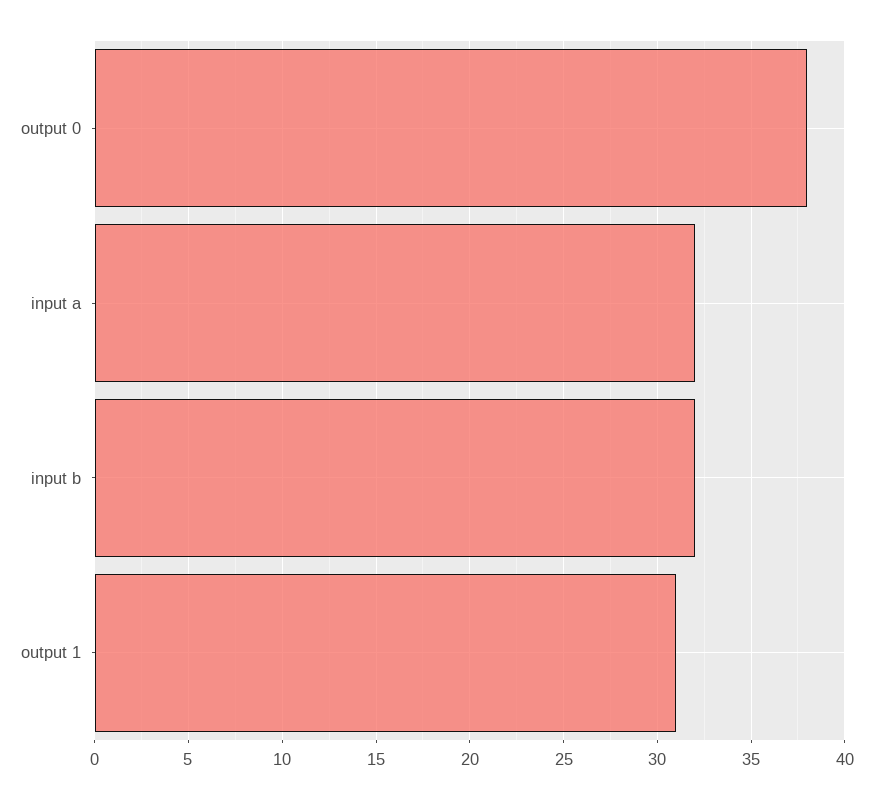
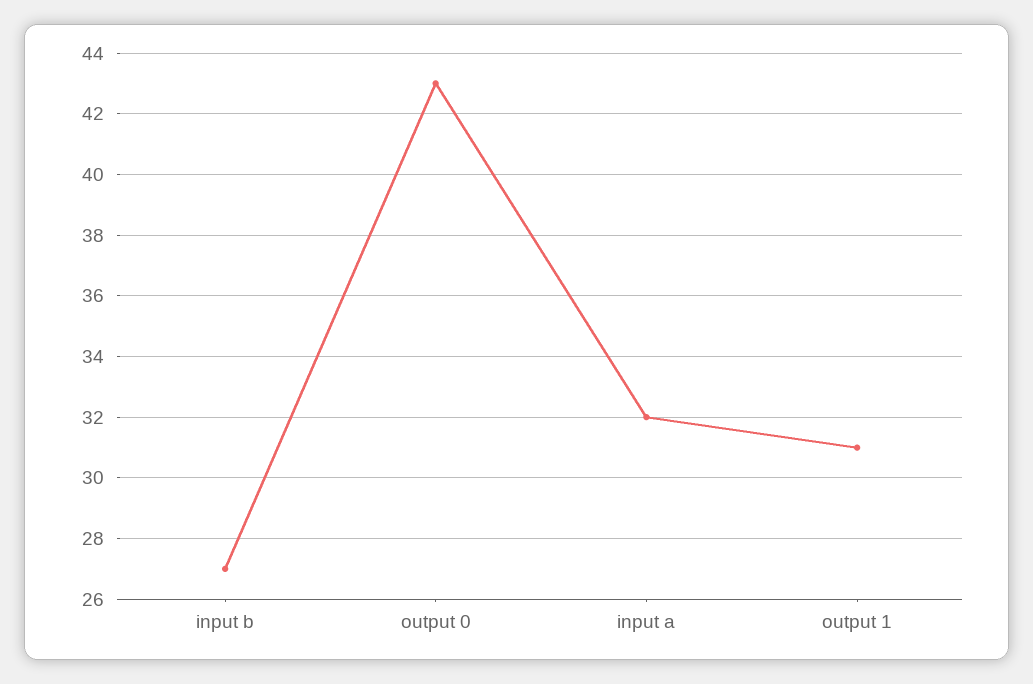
output 0: 38 -> 43
input b: 32 -> 27

